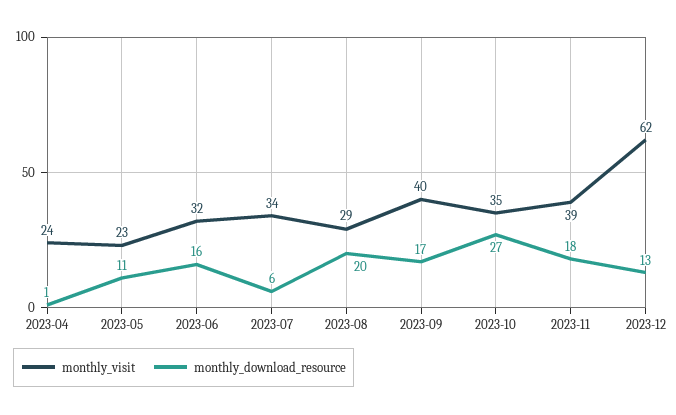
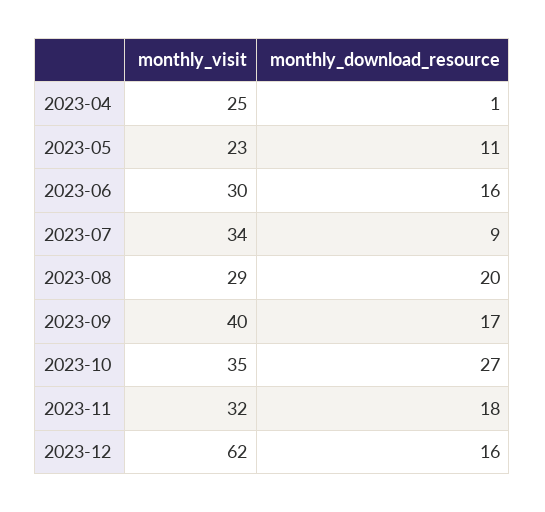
monthly_visit, 2023-04: 24 -> 25
monthly_visit, 2023-06: 32 -> 30
monthly_download_resource, 2023-07: 6 -> 9
monthly_visit, 2023-11: 39 -> 32
monthly_download_resource, 2023-12: 13 -> 16

